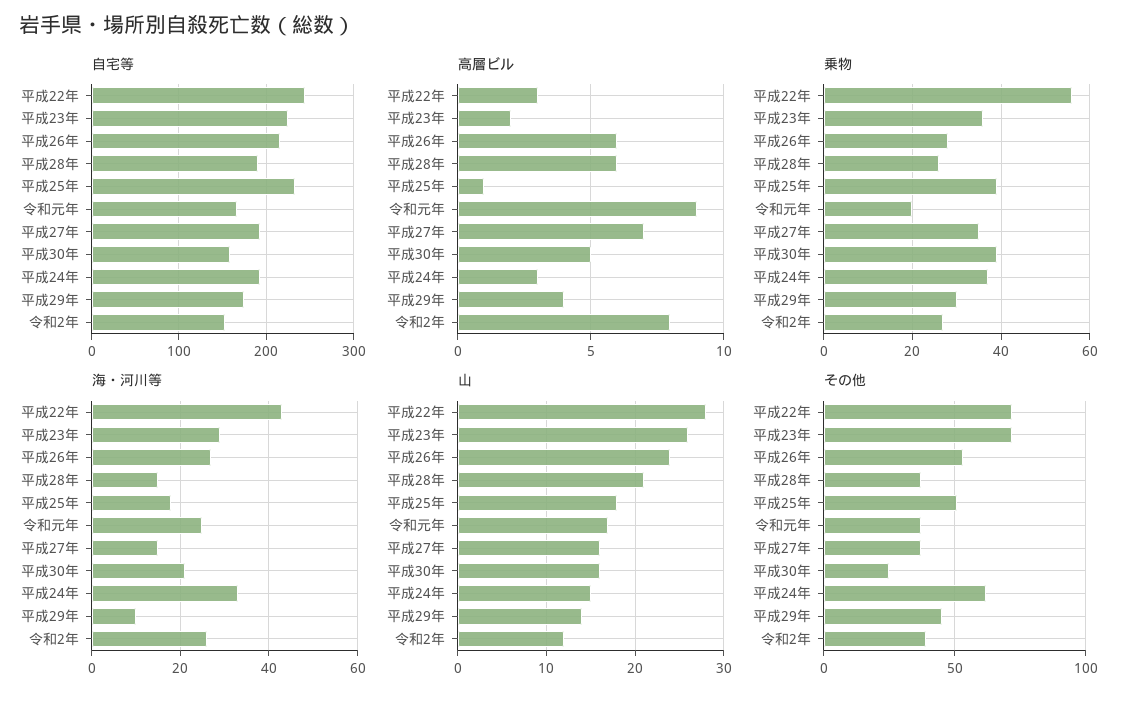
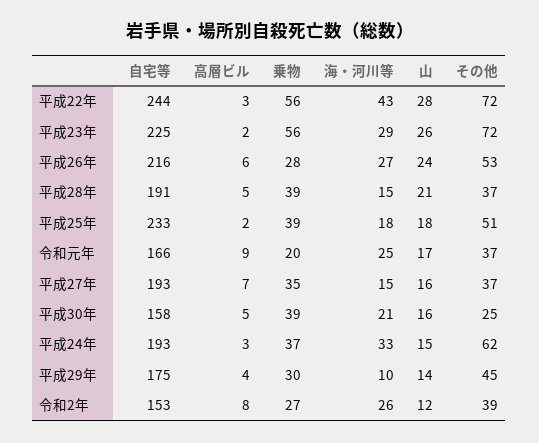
高層ビル, 平成28年: 6 -> 5
高層ビル, 平成25年: 1 -> 2
乗物, 平成23年: 35 -> 56
乗物, 平成28年: 25 -> 39

